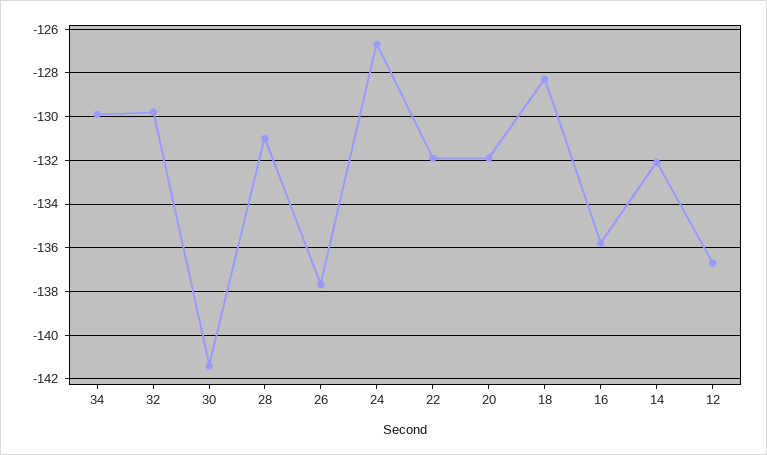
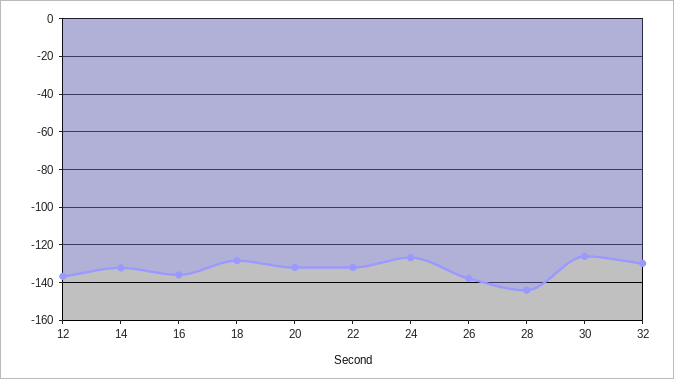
34: -130 -> none
30: -141.5 -> -125
28: -131 -> -145

